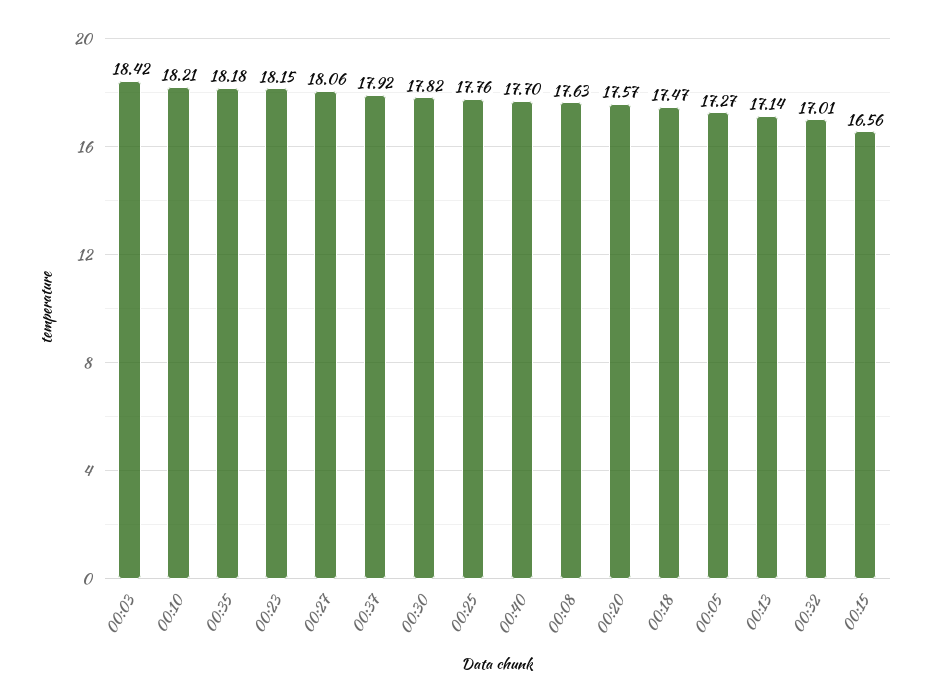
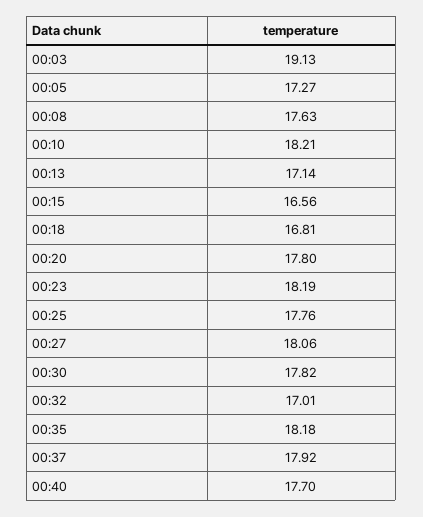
00:03: 18.42 -> 19.13
00:23: 18.15 -> 18.19
00:20: 17.57 -> 17.8
00:18: 17.47 -> 16.81

